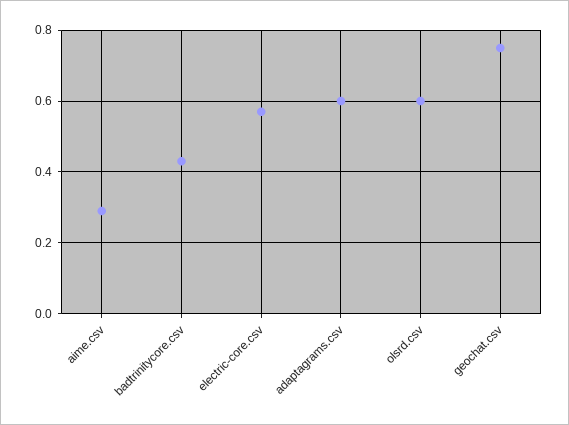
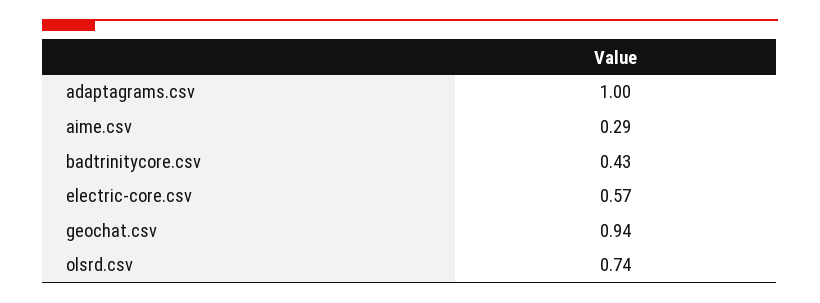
adaptagrams.csv: 0.6 -> 1
olsrd.csv: 0.6 -> 0.74
geochat.csv: 0.75 -> 0.94

